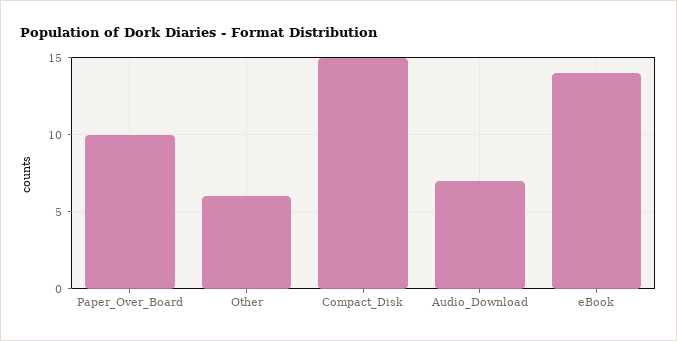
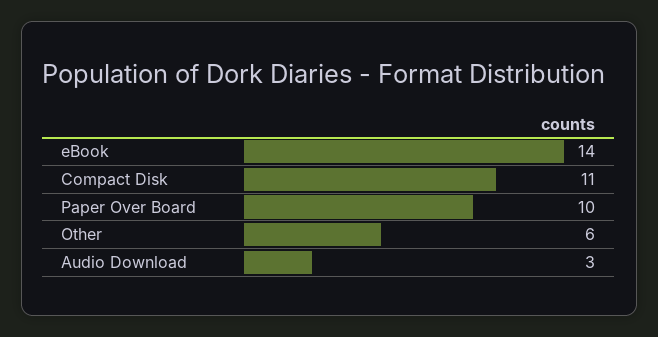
Compact_Disk: 15 -> 11
Audio_Download: 7 -> 3

